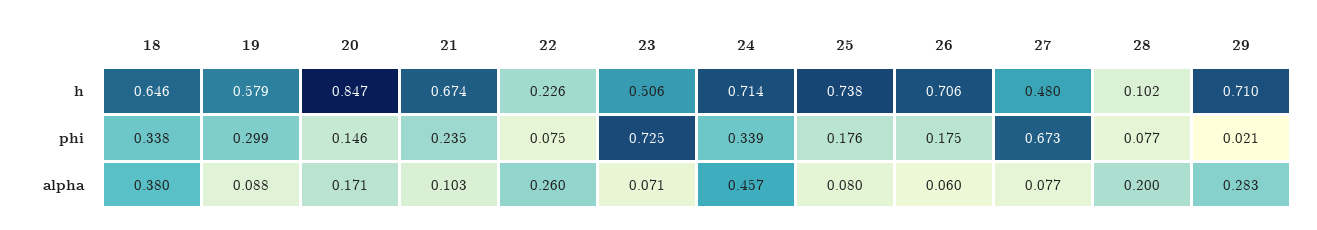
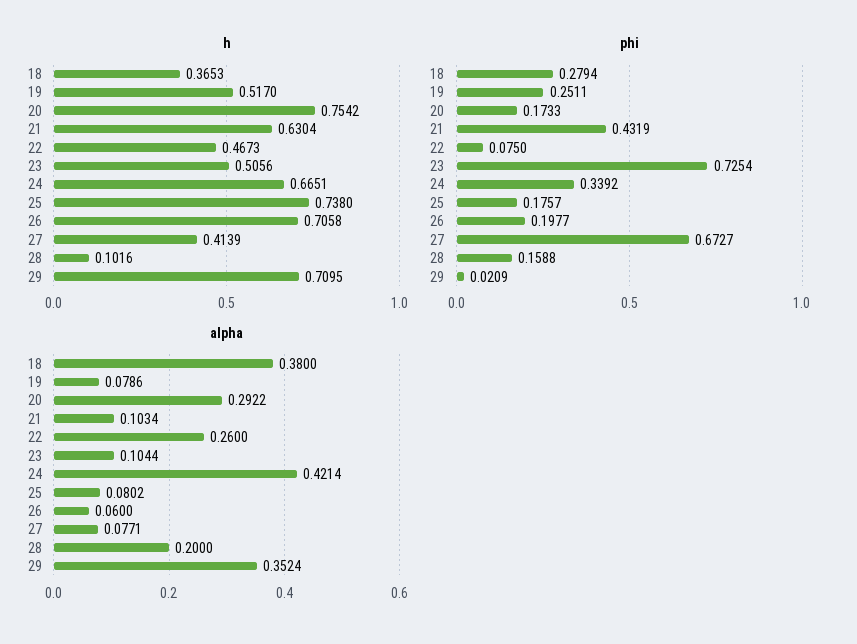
h, 18: 0.646 -> 0.3653
h, 19: 0.579 -> 0.517
h, 20: 0.847 -> 0.7542
h, 21: 0.674 -> 0.6304
h, 22: 0.226 -> 0.4673
h, 24: 0.714 -> 0.6651
h, 27: 0.48 -> 0.4139
phi, 18: 0.338 -> 0.2794
phi, 19: 0.299 -> 0.2511
phi, 20: 0.146 -> 0.1733
phi, 21: 0.235 -> 0.4319
phi, 26: 0.175 -> 0.1977
phi, 28: 0.077 -> 0.1588
alpha, 19: 0.088 -> 0.0786
alpha, 20: 0.171 -> 0.2922
alpha, 23: 0.071 -> 0.1044
alpha, 24: 0.457 -> 0.4214
alpha, 29: 0.283 -> 0.3524

